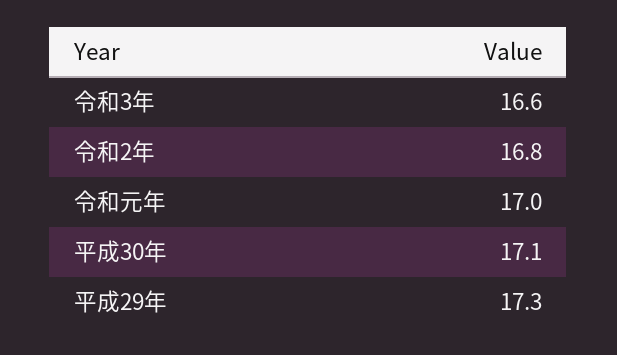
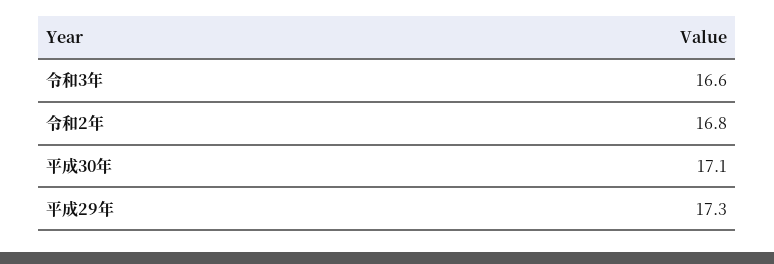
令和元年: 17 -> none

